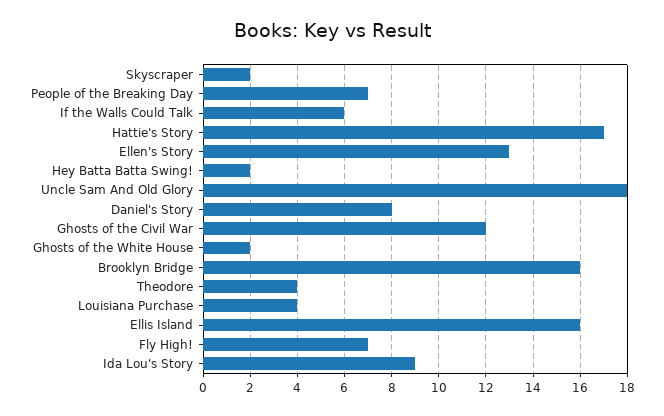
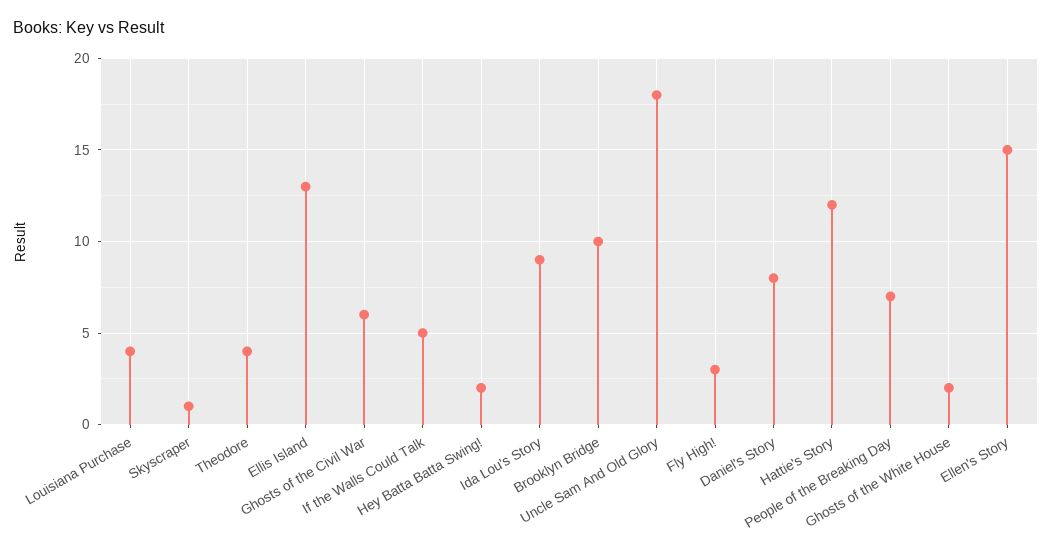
Skyscraper: 2 -> 1
If the Walls Could Talk: 6 -> 5
Hattie's Story: 17 -> 12
Ellen's Story: 13 -> 15
Ghosts of the Civil War: 12 -> 6
Brooklyn Bridge: 16 -> 10
Ellis Island: 16 -> 13
Fly High!: 7 -> 3

